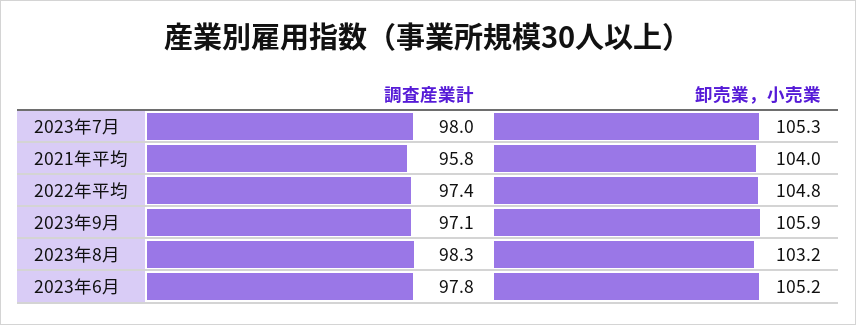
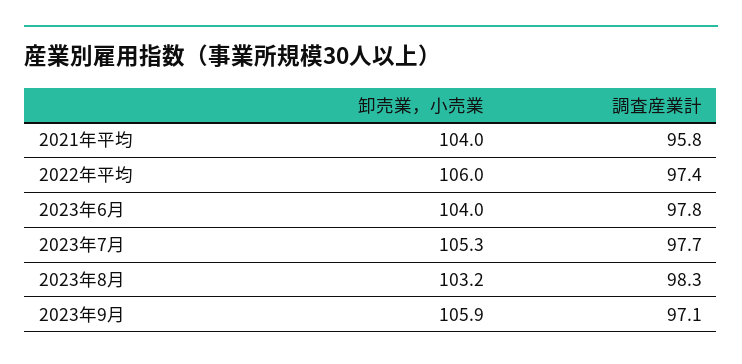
調査産業計, 2023年7月: 98 -> 97.7
卸売業，小売業, 2022年平均: 104.8 -> 106
卸売業，小売業, 2023年6月: 105.2 -> 104

